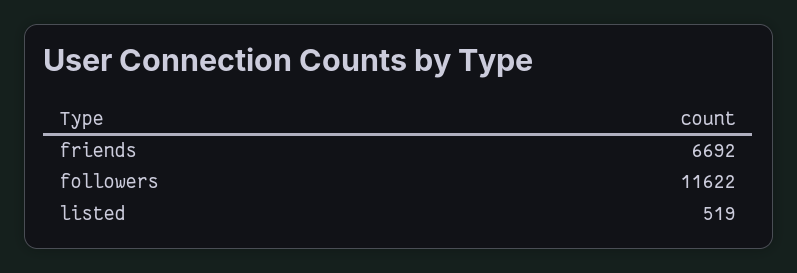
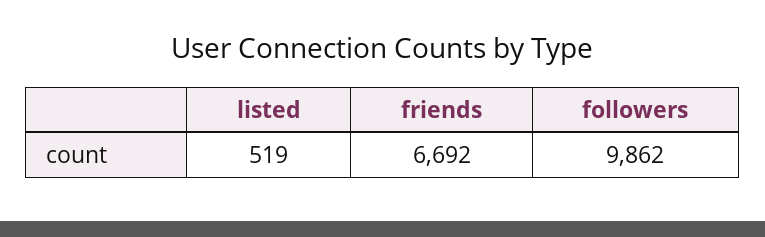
followers: 11622 -> 9862

